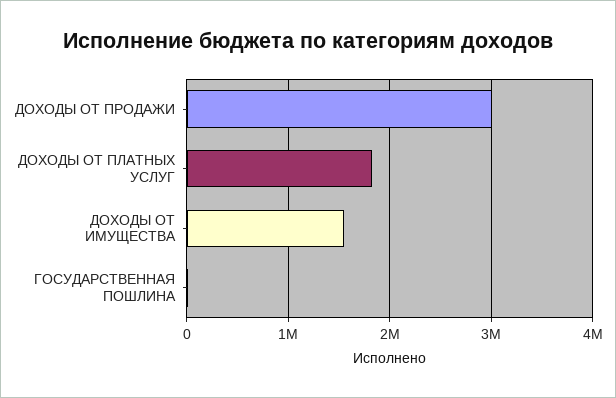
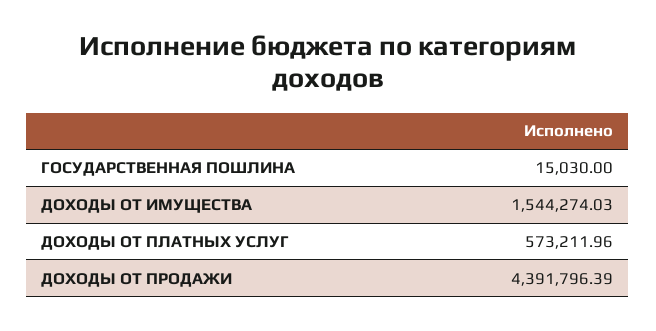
ДОХОДЫ ОТ ПРОДАЖИ: 3000000 -> 4391796.39
ДОХОДЫ ОТ ПЛАТНЫХ УСЛУГ: 1800000 -> 573211.96

